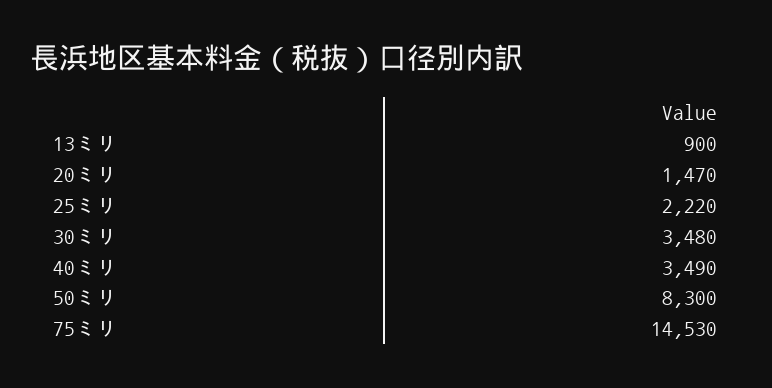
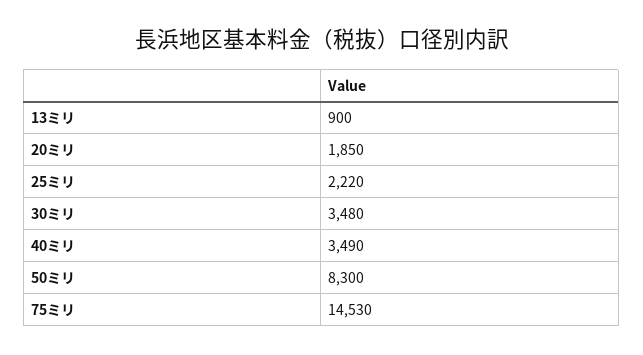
20ミリ: 1470 -> 1850

